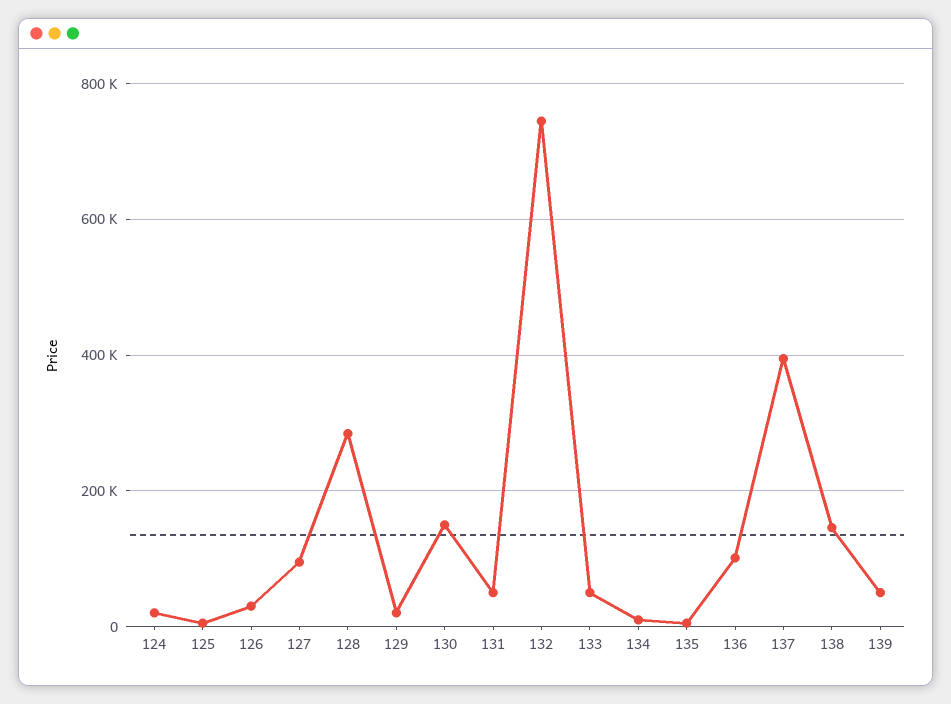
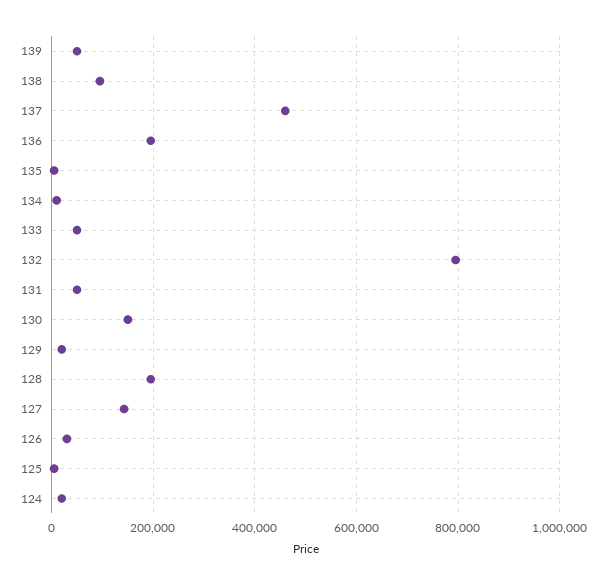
127: 100000 -> 140000
128: 280000 -> 200000
132: 740000 -> 800000
136: 100000 -> 200000
137: 400000 -> 460000
138: 140000 -> 100000

